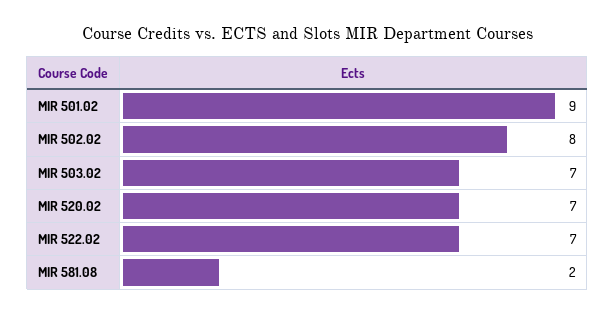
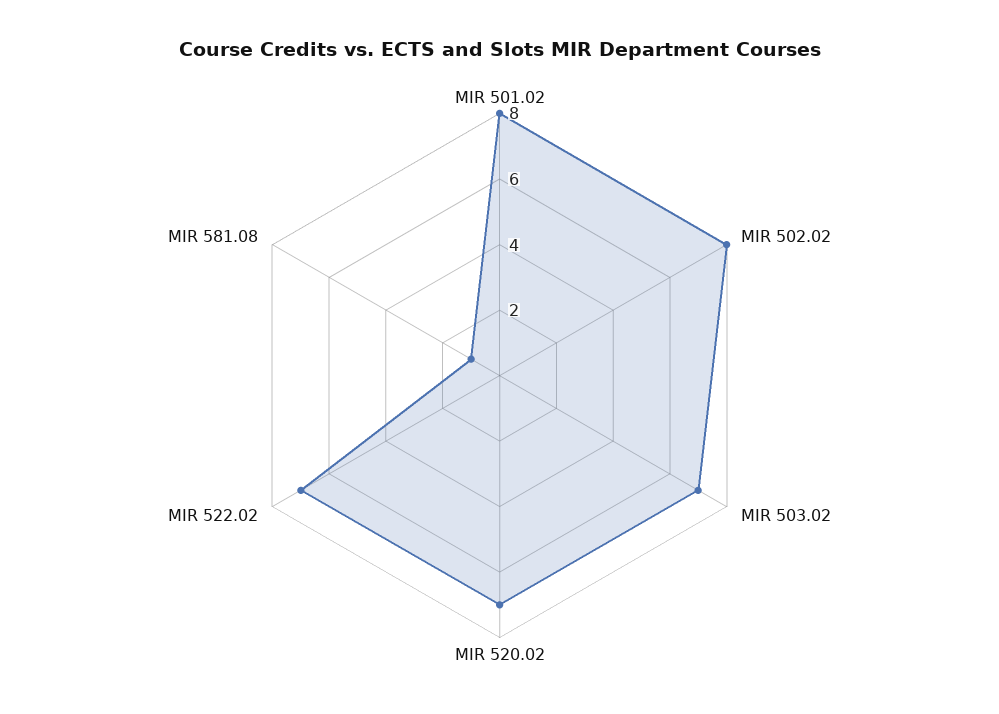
MIR 501.02: 9 -> 8
MIR 581.08: 2 -> 1

